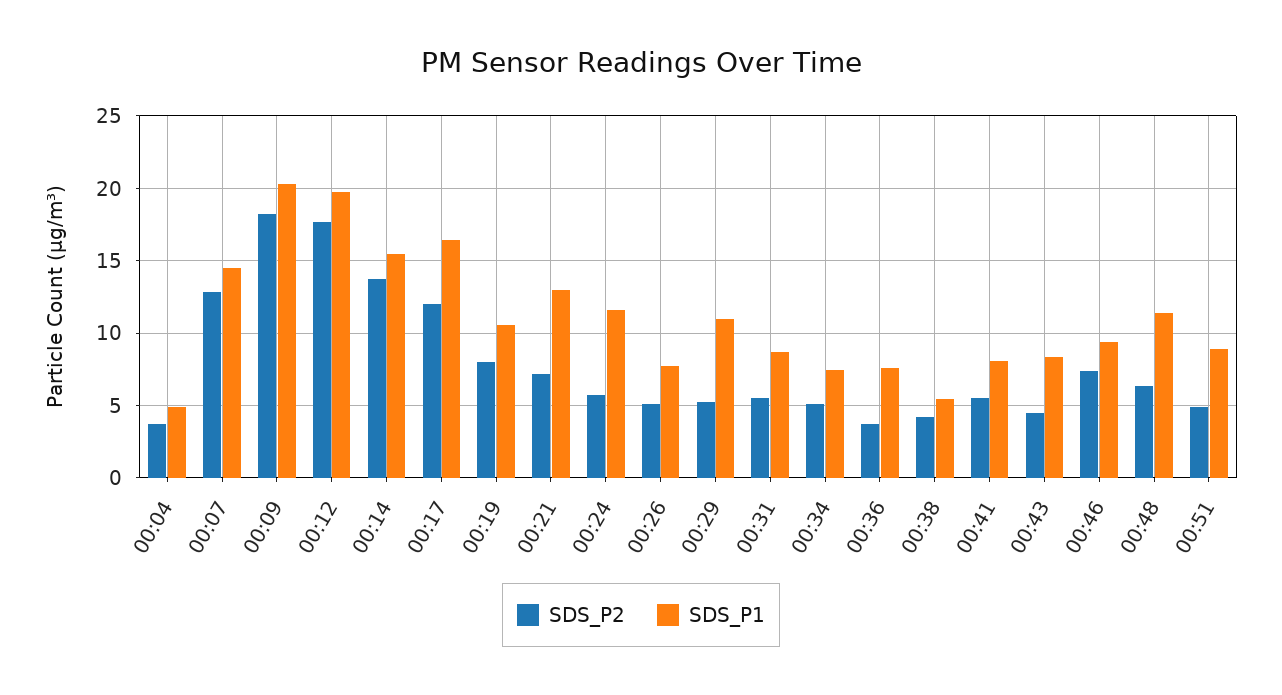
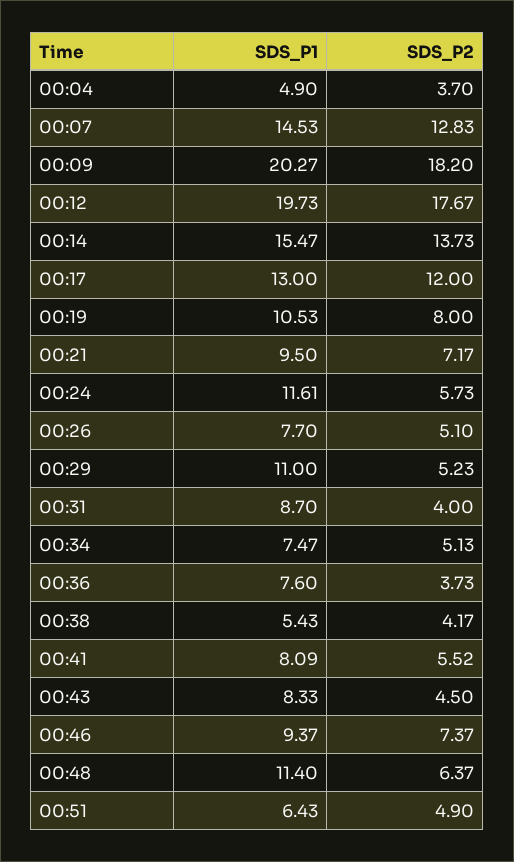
SDS_P1, 00:17: 16.5 -> 13
SDS_P1, 00:21: 13 -> 9.5
SDS_P2, 00:31: 5.5 -> 4
SDS_P1, 00:51: 9 -> 6.43

